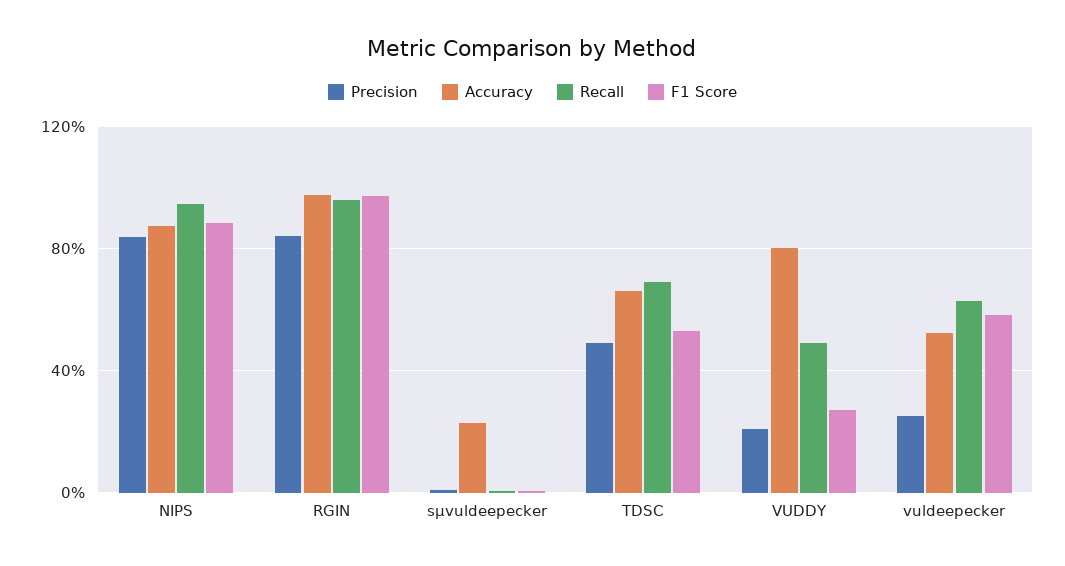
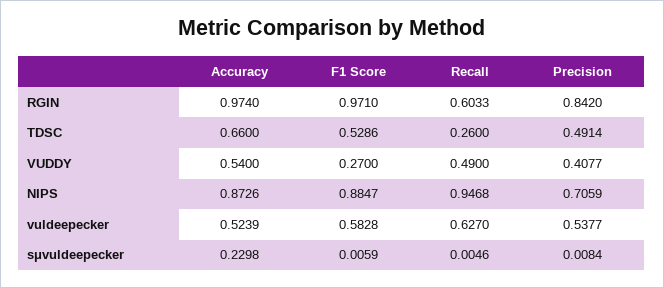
Precision, NIPS: 0.85 -> 0.7059
Recall, RGIN: 0.95 -> 0.6033
Recall, TDSC: 0.7 -> 0.26
Precision, VUDDY: 0.2 -> 0.4077
Accuracy, VUDDY: 0.8 -> 0.54
Precision, vuldeepecker: 0.25 -> 0.5377

